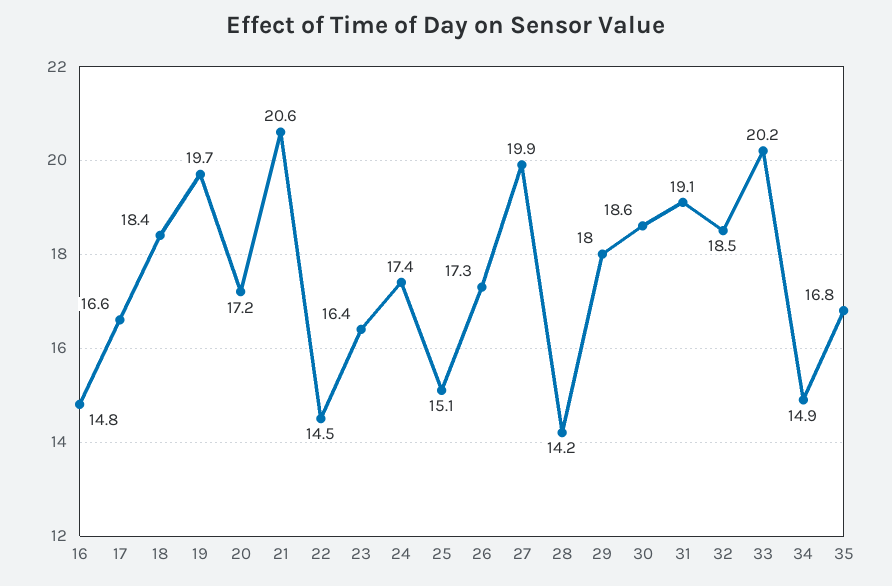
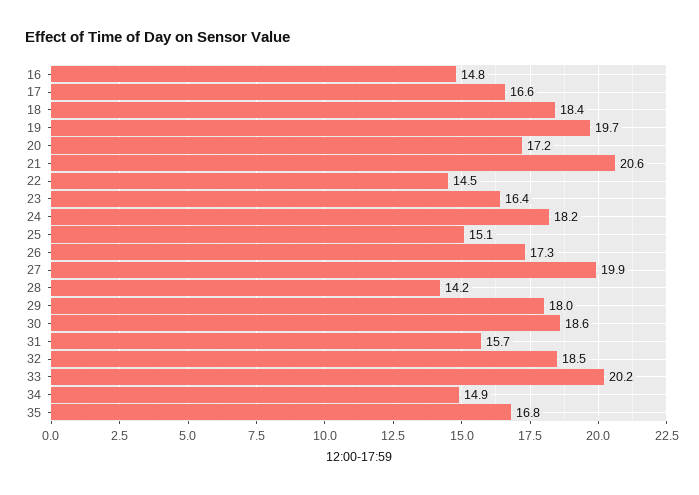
24: 17.4 -> 18.2
31: 19.1 -> 15.7

